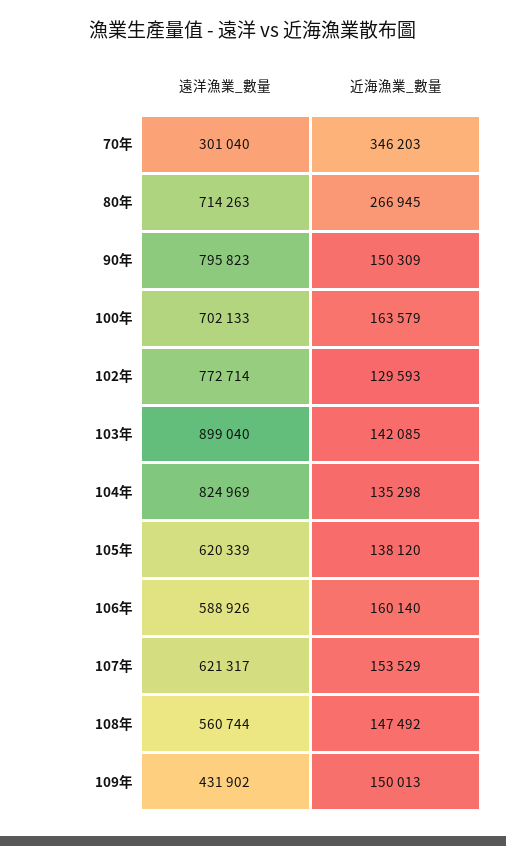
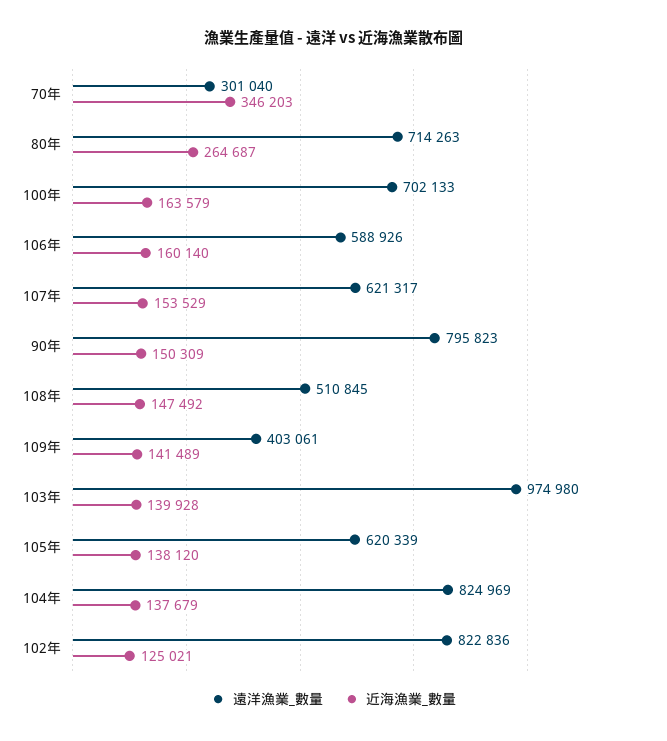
近海漁業_數量, 80年: 266945 -> 264687
遠洋漁業_數量, 102年: 772714 -> 822836
近海漁業_數量, 102年: 129593 -> 125021
遠洋漁業_數量, 103年: 899040 -> 974980
近海漁業_數量, 103年: 142085 -> 139928
近海漁業_數量, 104年: 135298 -> 137679
遠洋漁業_數量, 108年: 560744 -> 510845
遠洋漁業_數量, 109年: 431902 -> 403061
近海漁業_數量, 109年: 150013 -> 141489

